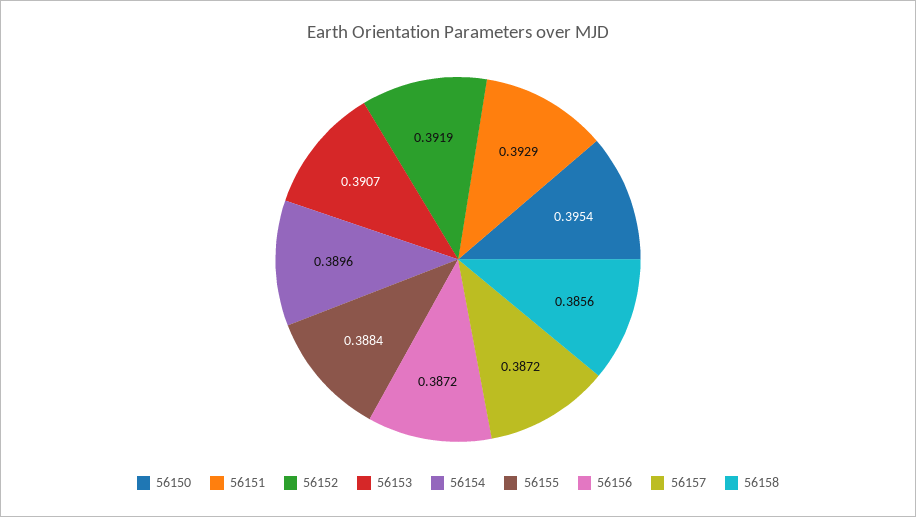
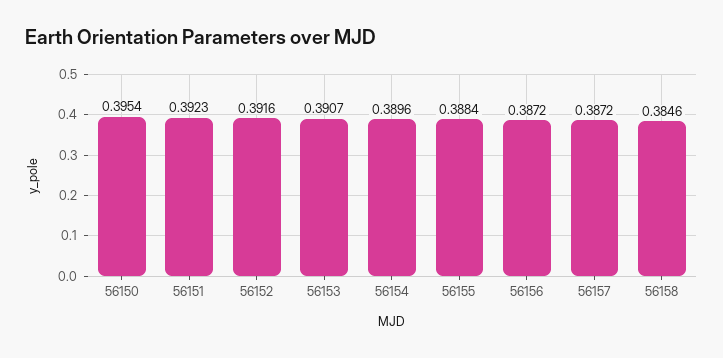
56151: 0.3929 -> 0.3923
56152: 0.3919 -> 0.3916
56158: 0.3856 -> 0.3846

